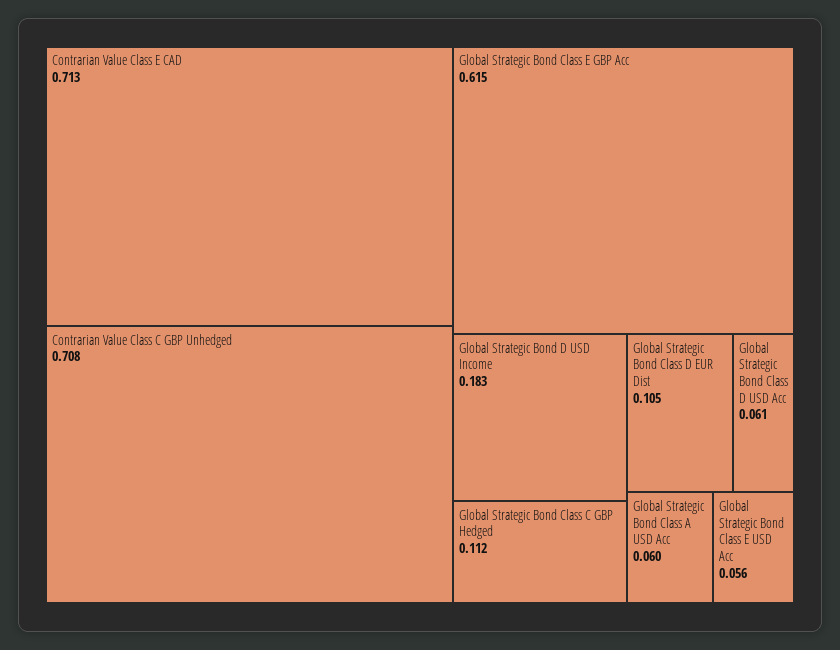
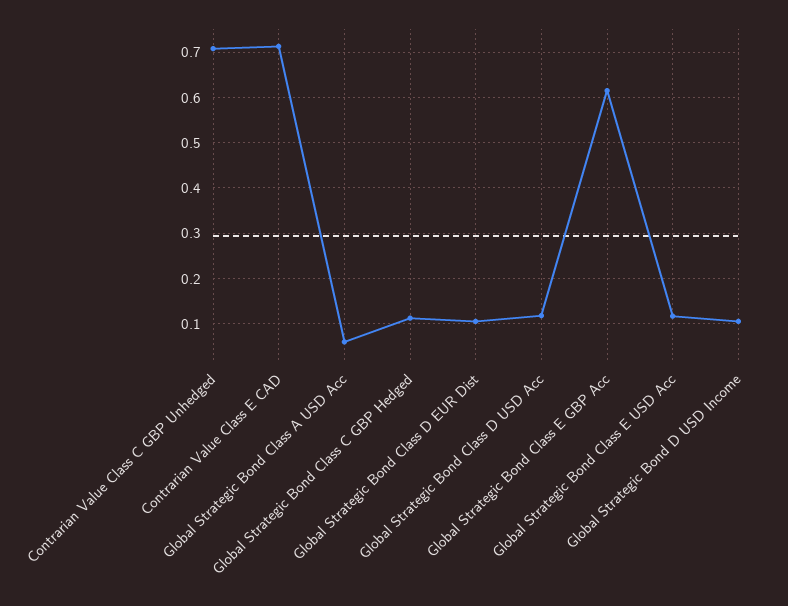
Global Strategic Bond D USD Income: 0.183 -> 0.1
Global Strategic Bond Class D USD Acc: 0.061 -> 0.12
Global Strategic Bond Class E USD Acc: 0.056 -> 0.12

